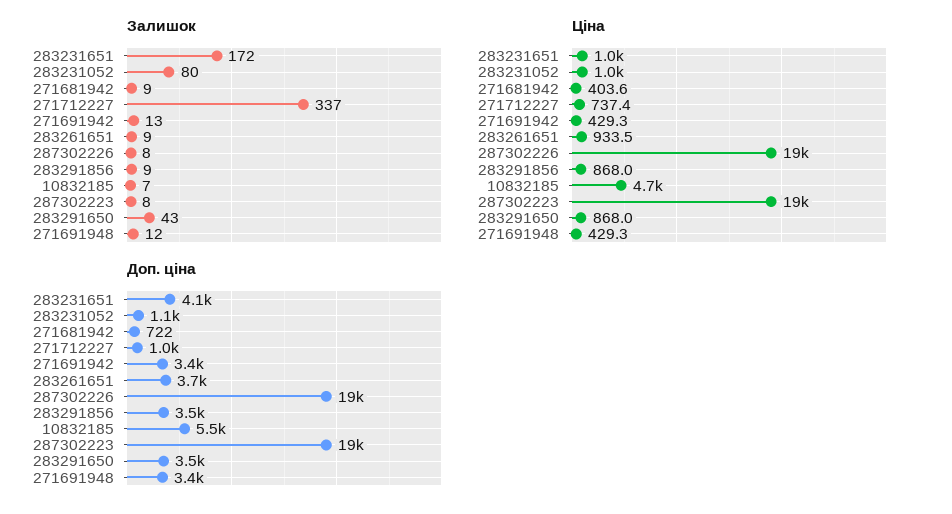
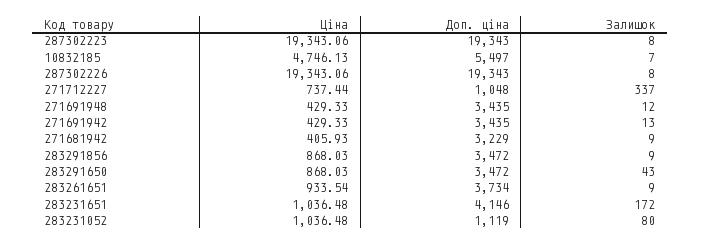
Ціна, 271681942: 403.6 -> 405.93
Доп. ціна, 271681942: 722 -> 3229

